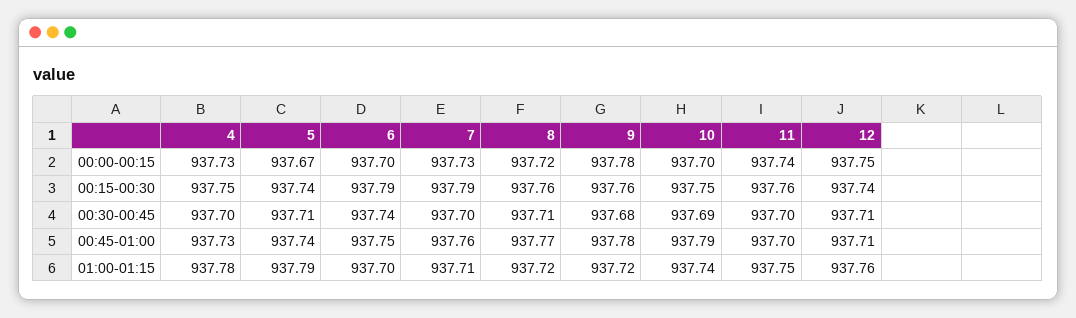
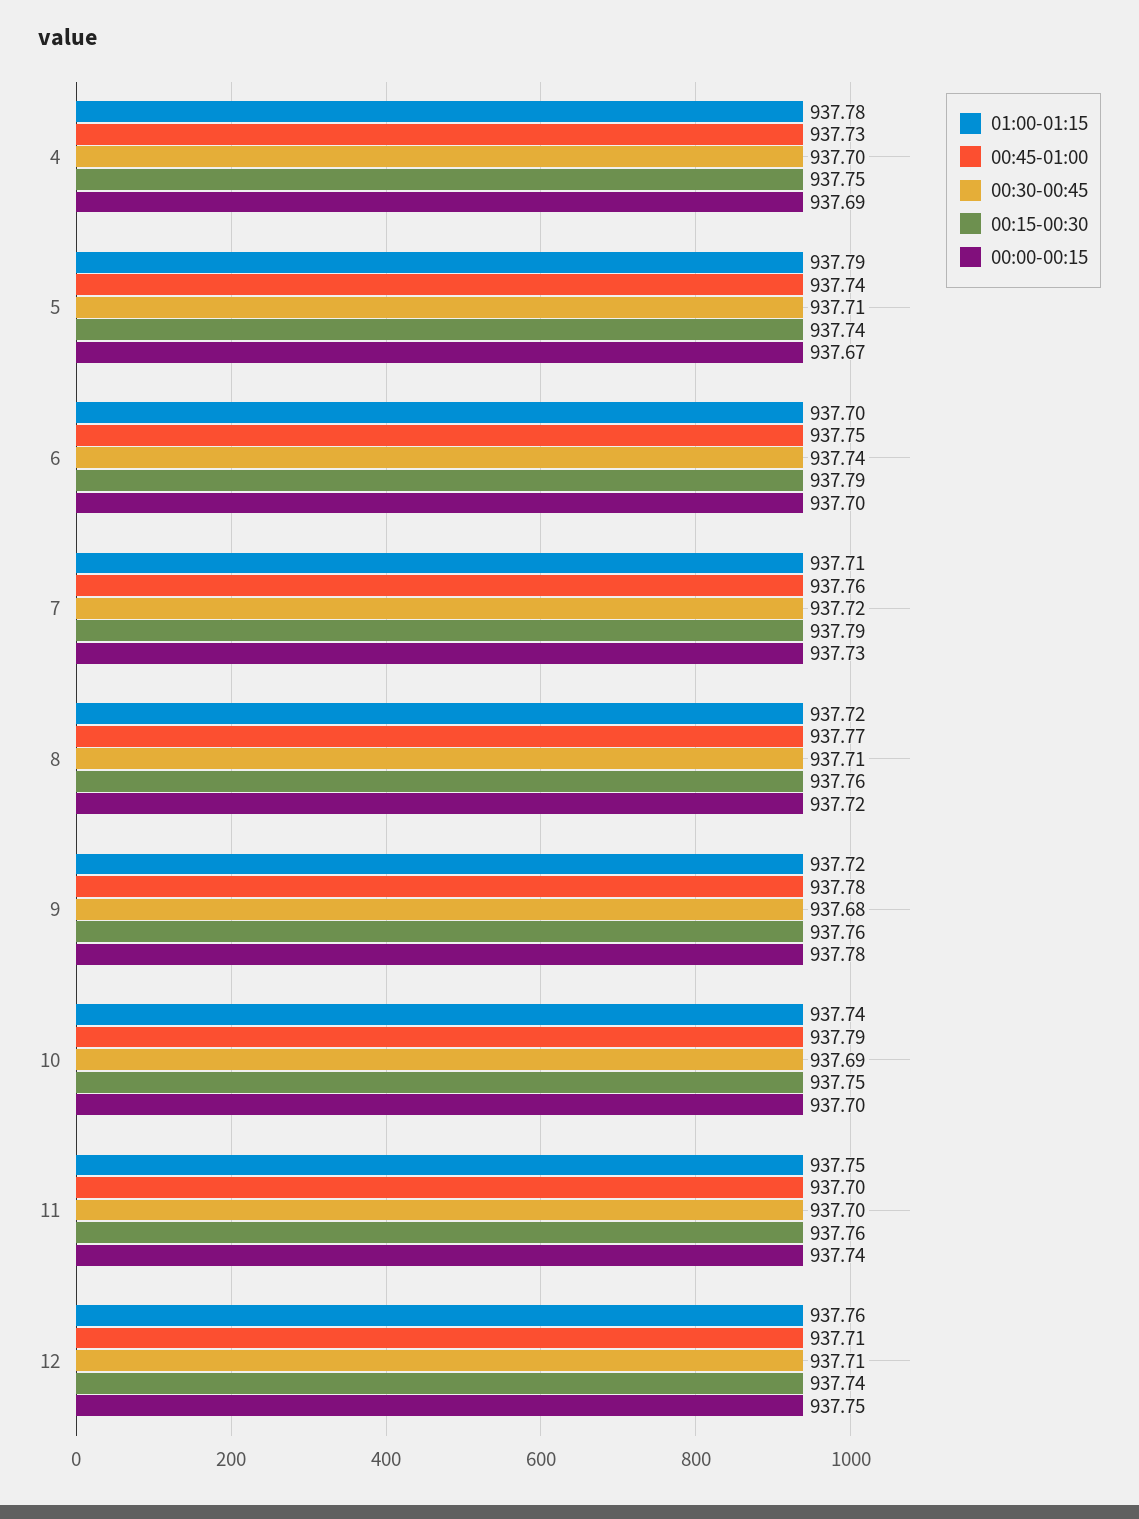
00:00-00:15, 4: 937.73 -> 937.69
00:30-00:45, 7: 937.7 -> 937.72

